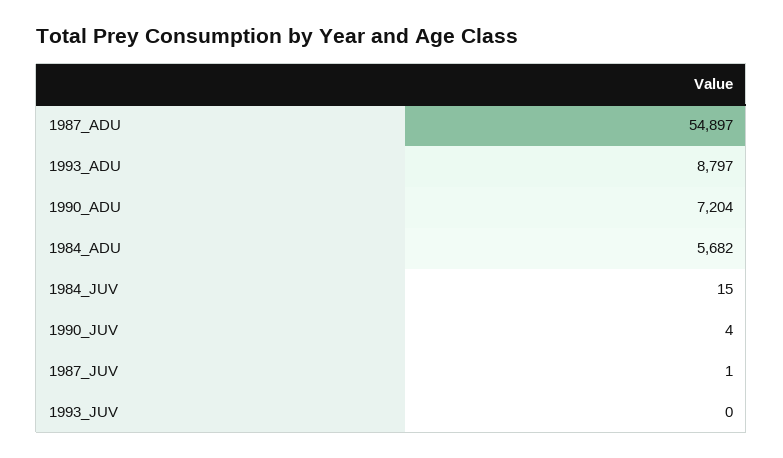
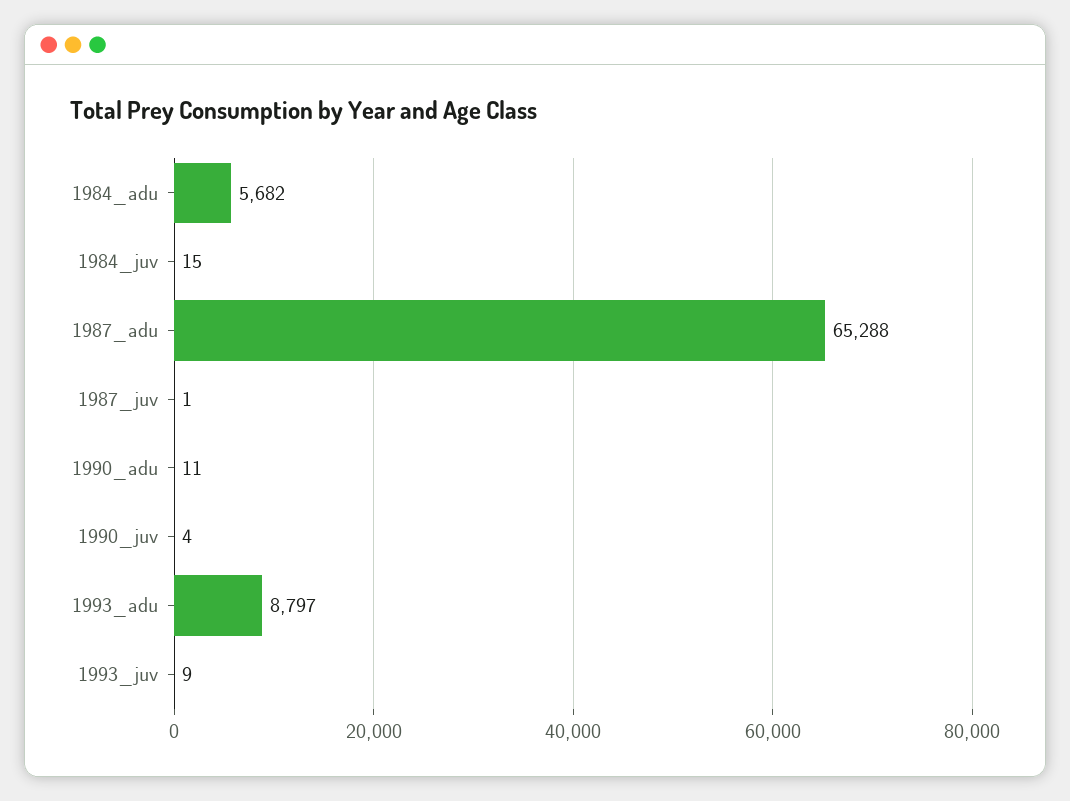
1987_ADU: 54897 -> 65288
1990_ADU: 7204 -> 11
1993_JUV: 0 -> 9

